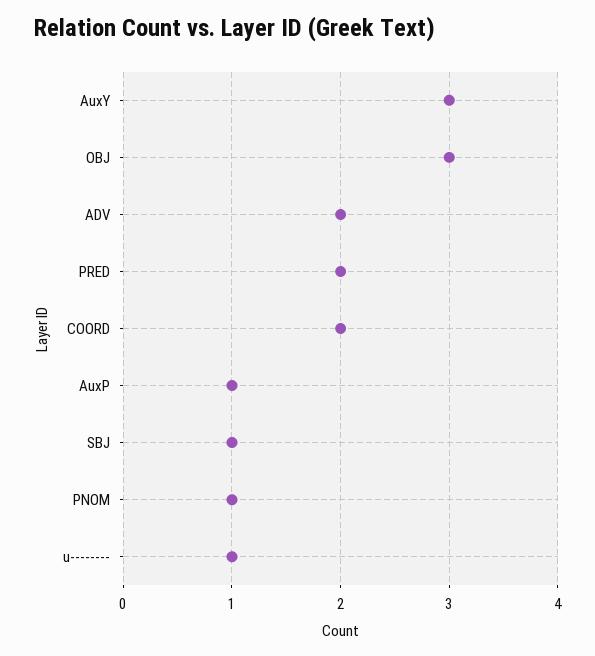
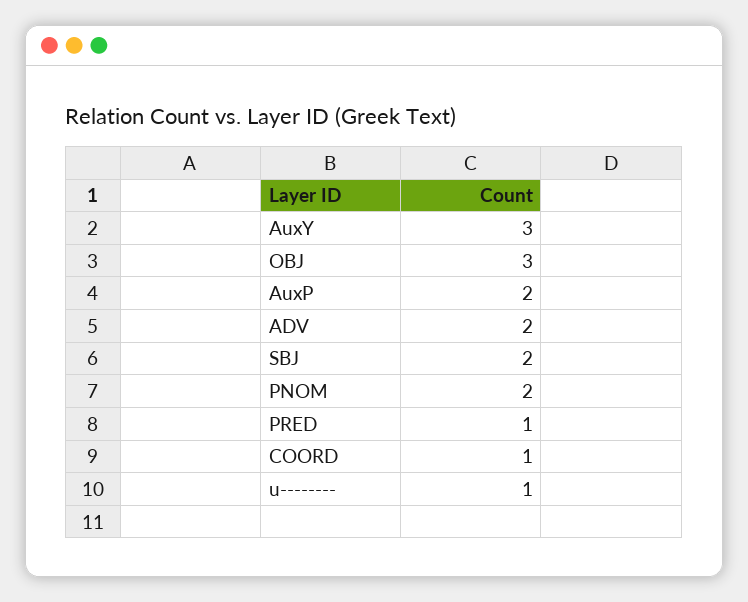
PRED: 2 -> 1
COORD: 2 -> 1
AuxP: 1 -> 2
SBJ: 1 -> 2
PNOM: 1 -> 2

